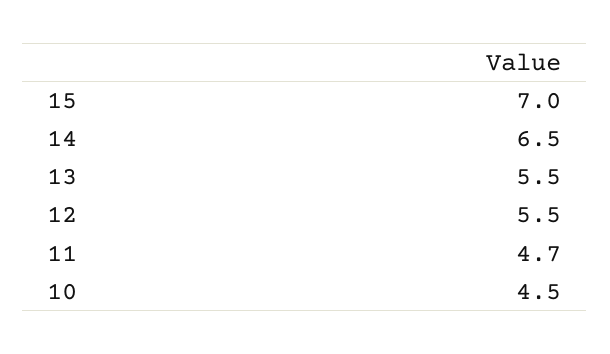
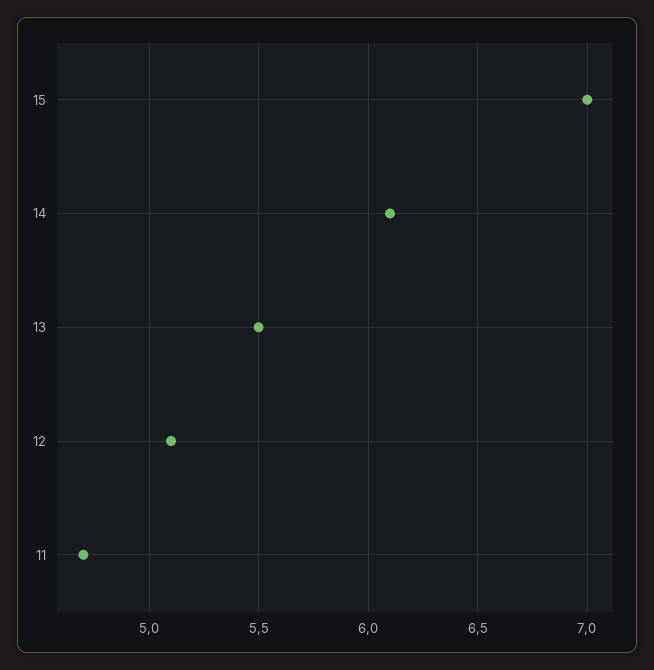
14: 6.5 -> 6.1
12: 5.5 -> 5.1
10: 4.5 -> none

